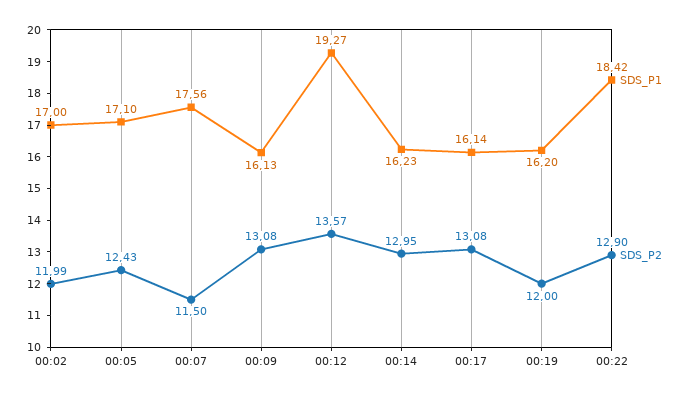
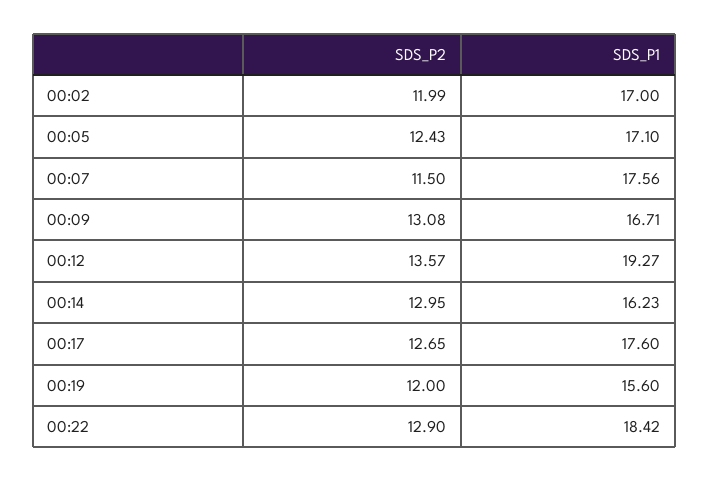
SDS_P1, 00:09: 16.13 -> 16.71
SDS_P1, 00:17: 16.14 -> 17.6
SDS_P2, 00:17: 13.08 -> 12.65
SDS_P1, 00:19: 16.2 -> 15.6

